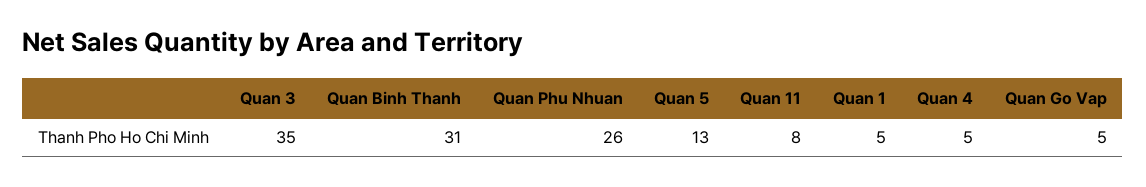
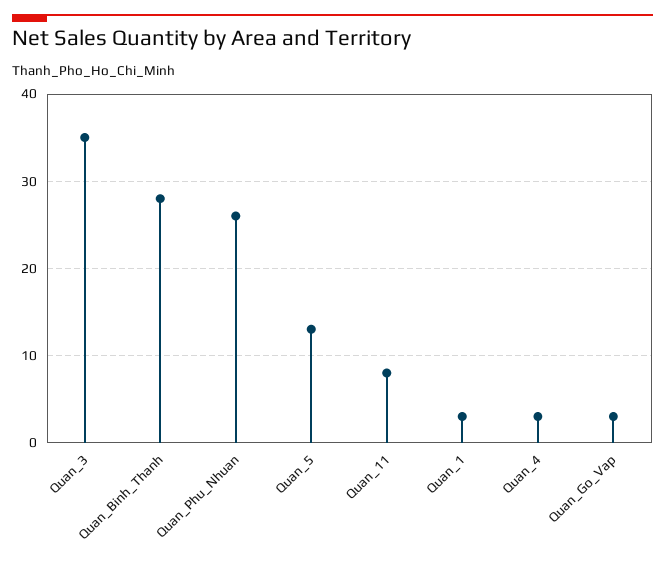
Quan Binh Thanh: 31 -> 28
Quan 1: 5 -> 3
Quan 4: 5 -> 3
Quan Go Vap: 5 -> 3

